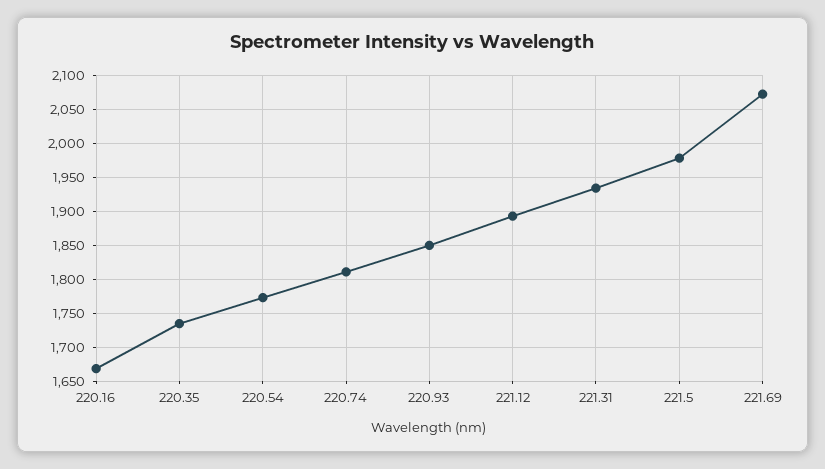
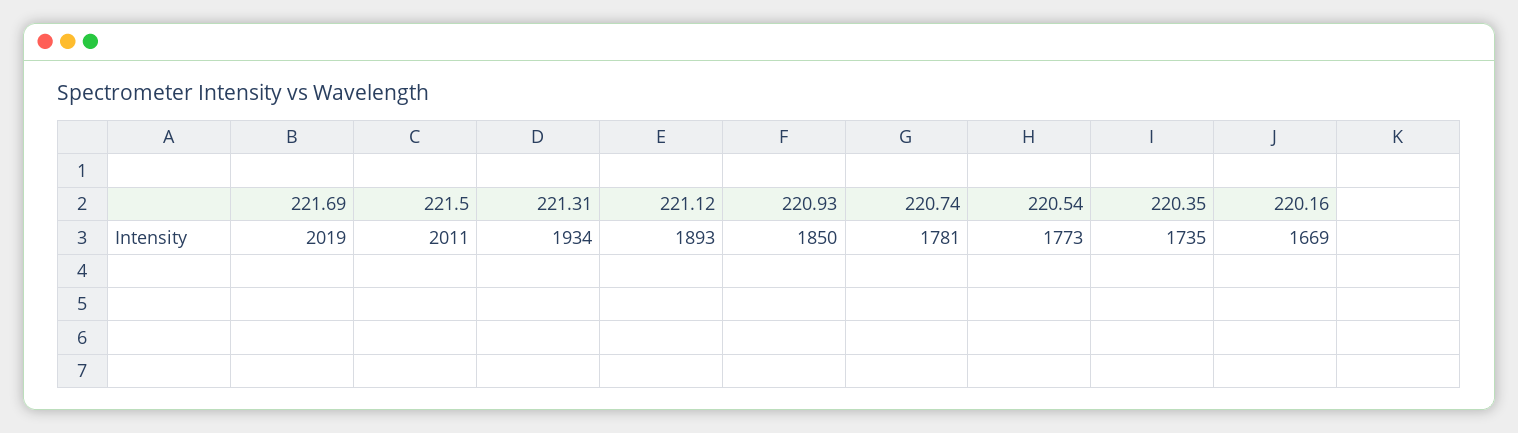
220.74: 1810 -> 1781
221.5: 1980 -> 2011
221.69: 2070 -> 2019

